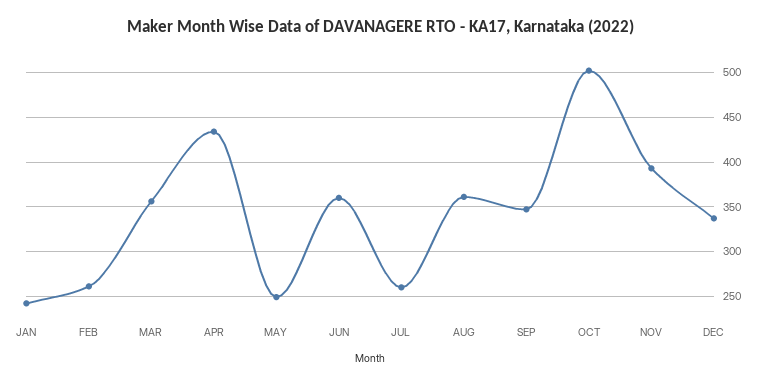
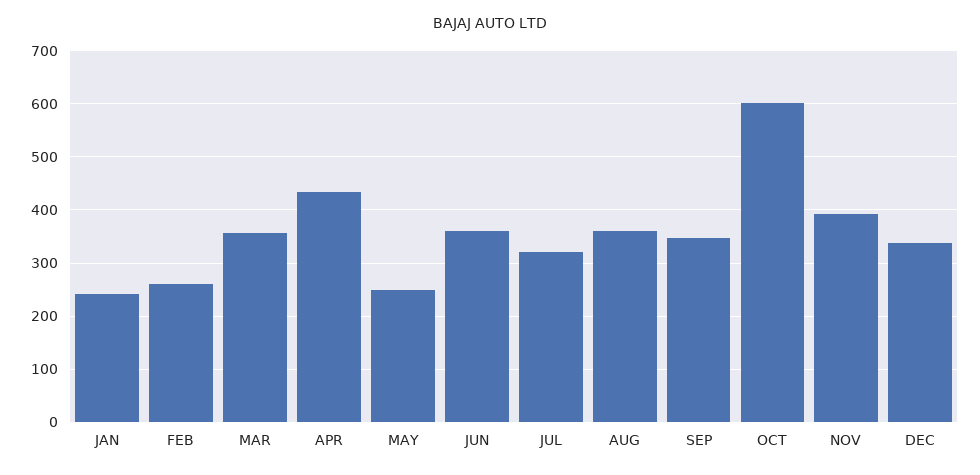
JUL: 260 -> 320
OCT: 500 -> 600

